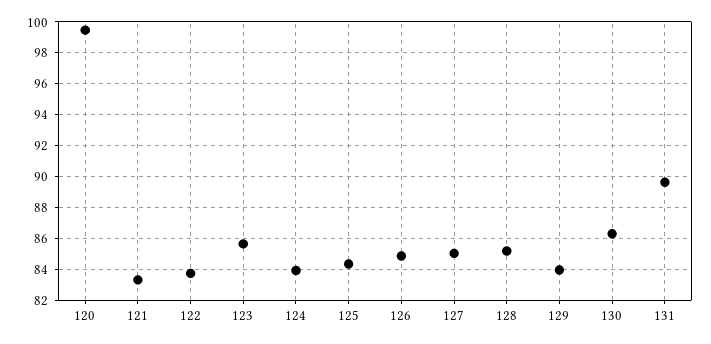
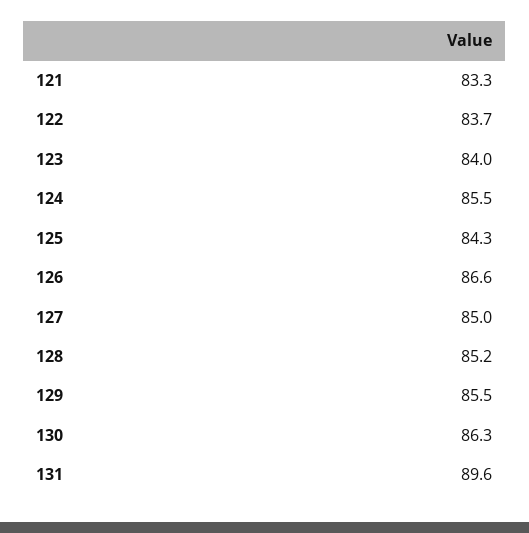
120: 99.5 -> none
123: 85.5 -> 84
124: 84 -> 85.5
126: 85 -> 86.6
129: 84 -> 85.5

